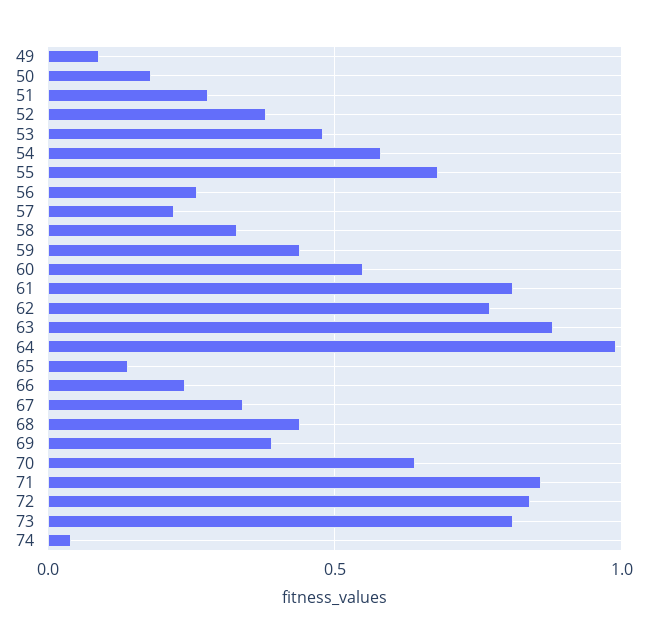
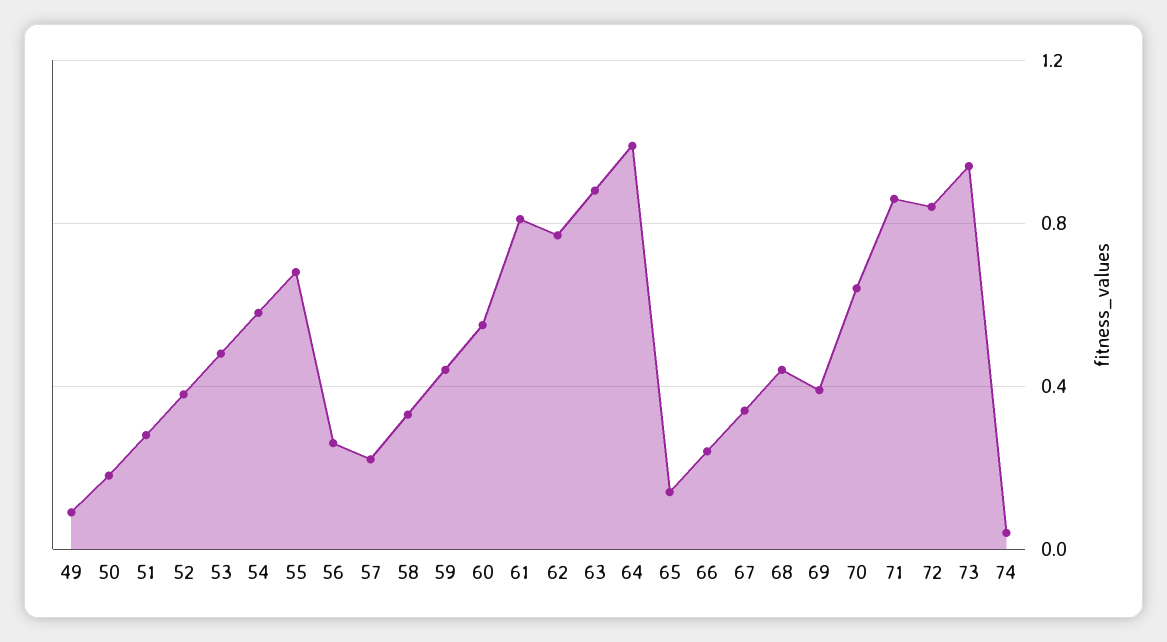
73: 0.8 -> 0.95

